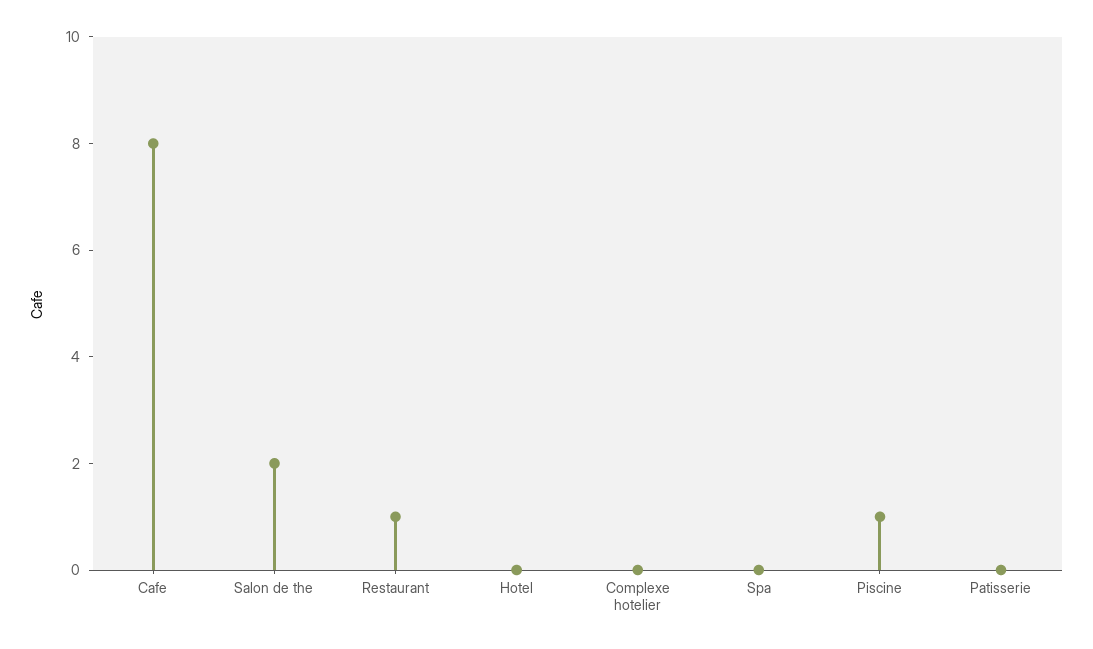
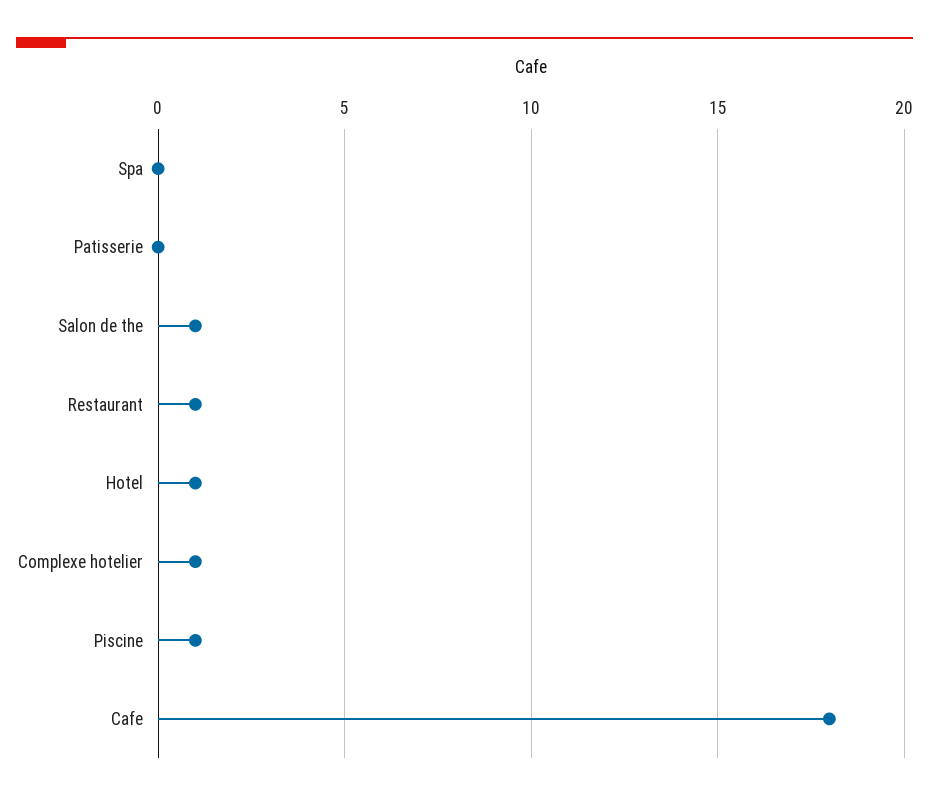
Cafe: 8 -> 18
Salon de the: 2 -> 1
Hotel: 0 -> 1
Complexe hotelier: 0 -> 1

